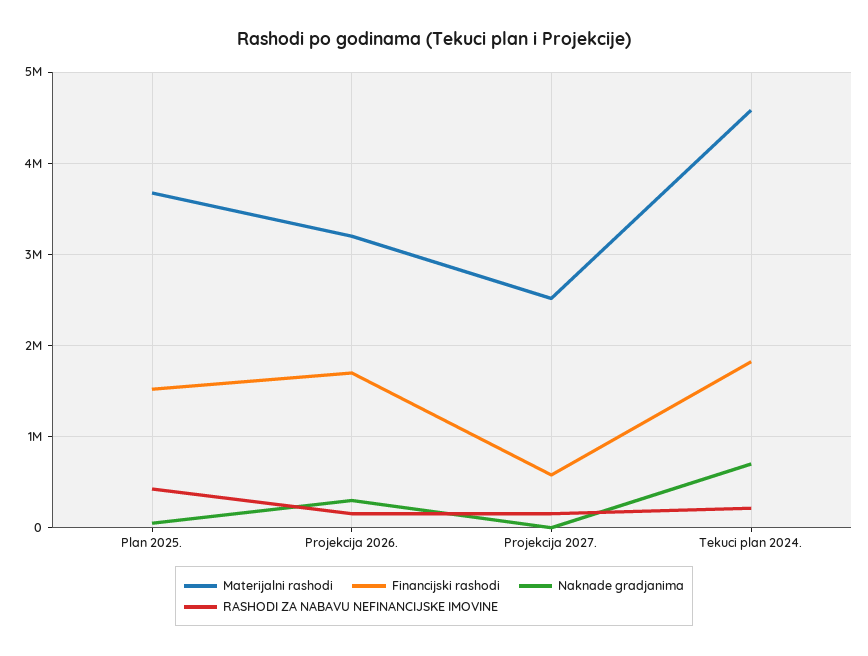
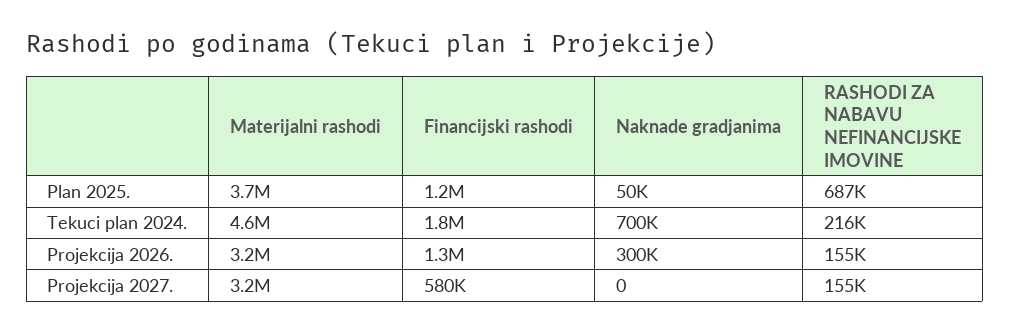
Financijski rashodi, Plan 2025.: 1500000 -> 1200000
RASHODI ZA NABAVU NEFINANCIJSKE IMOVINE, Plan 2025.: 400000 -> 687000
Financijski rashodi, Projekcija 2026.: 1700000 -> 1300000
Materijalni rashodi, Projekcija 2027.: 2500000 -> 3200000

